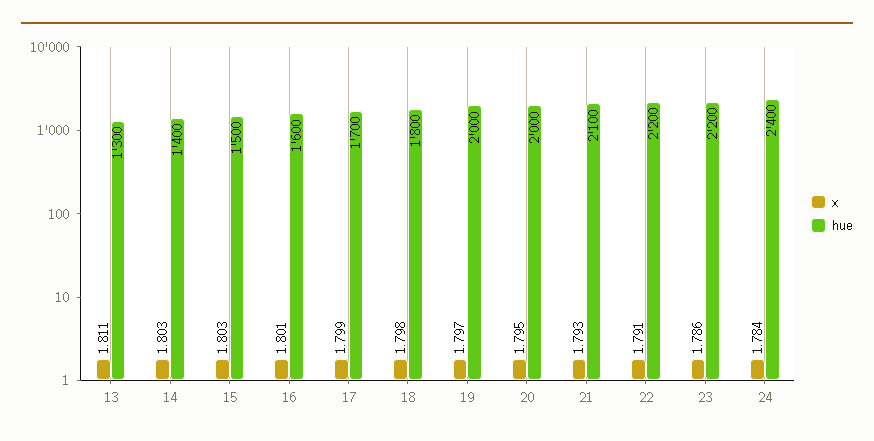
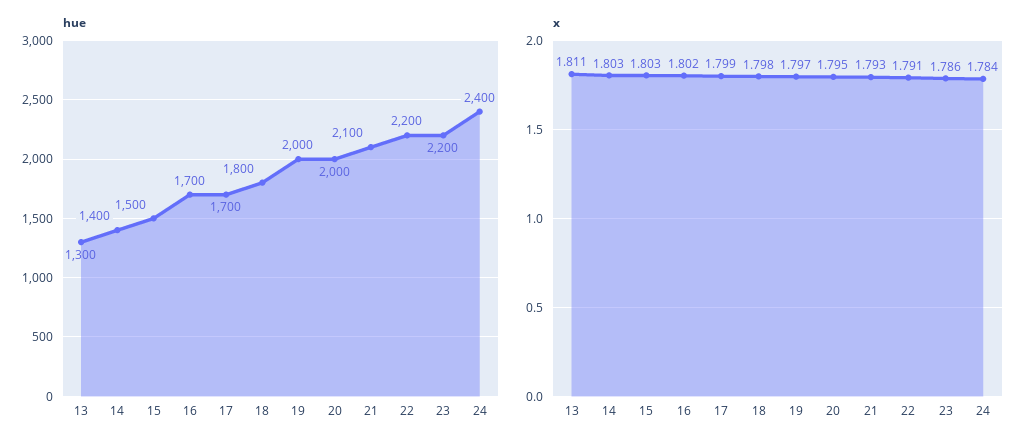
x, 16: 1.801 -> 1.802
hue, 16: 1600 -> 1700

